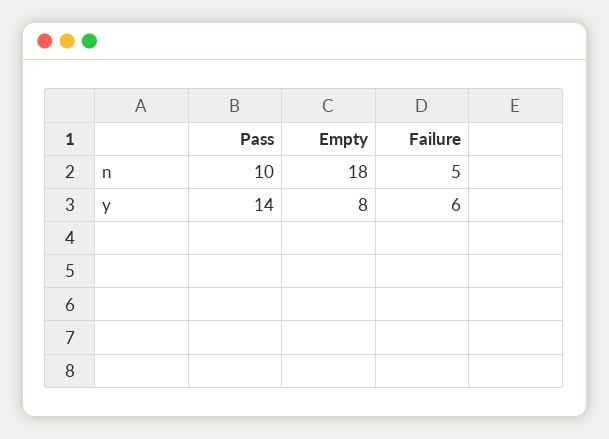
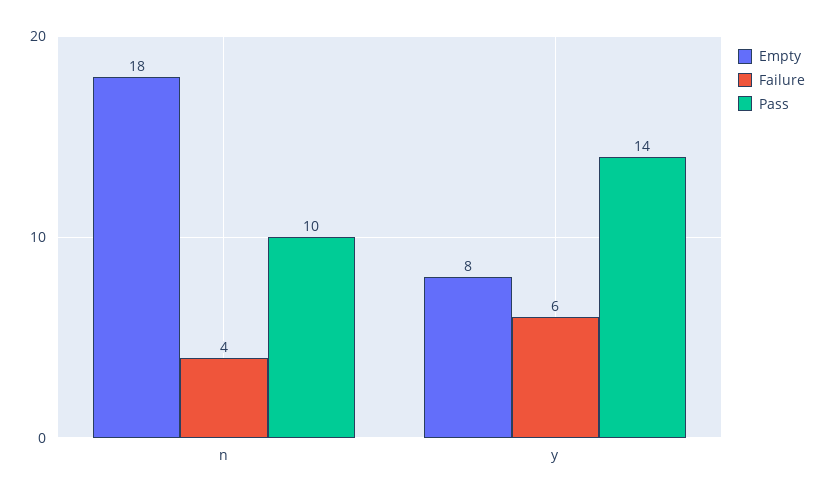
Failure, n: 5 -> 4

